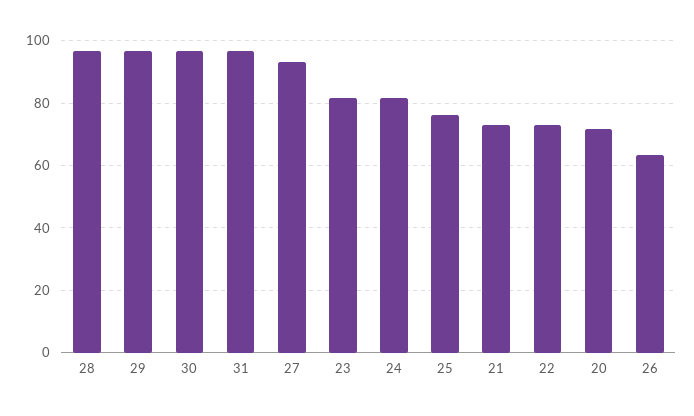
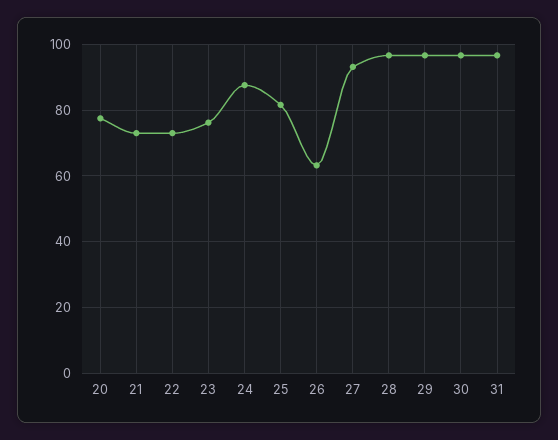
23: 82 -> 76
24: 82 -> 88
25: 76 -> 82
20: 72 -> 78

